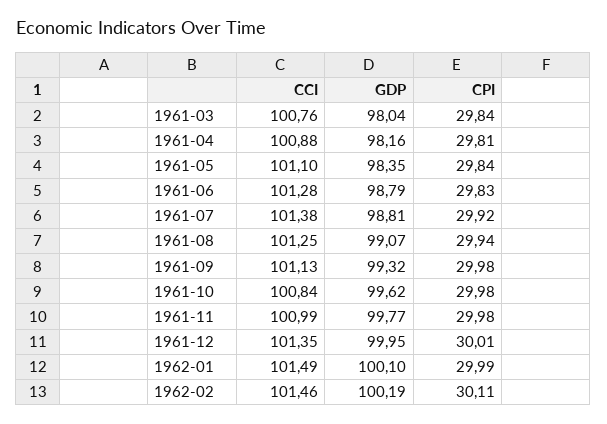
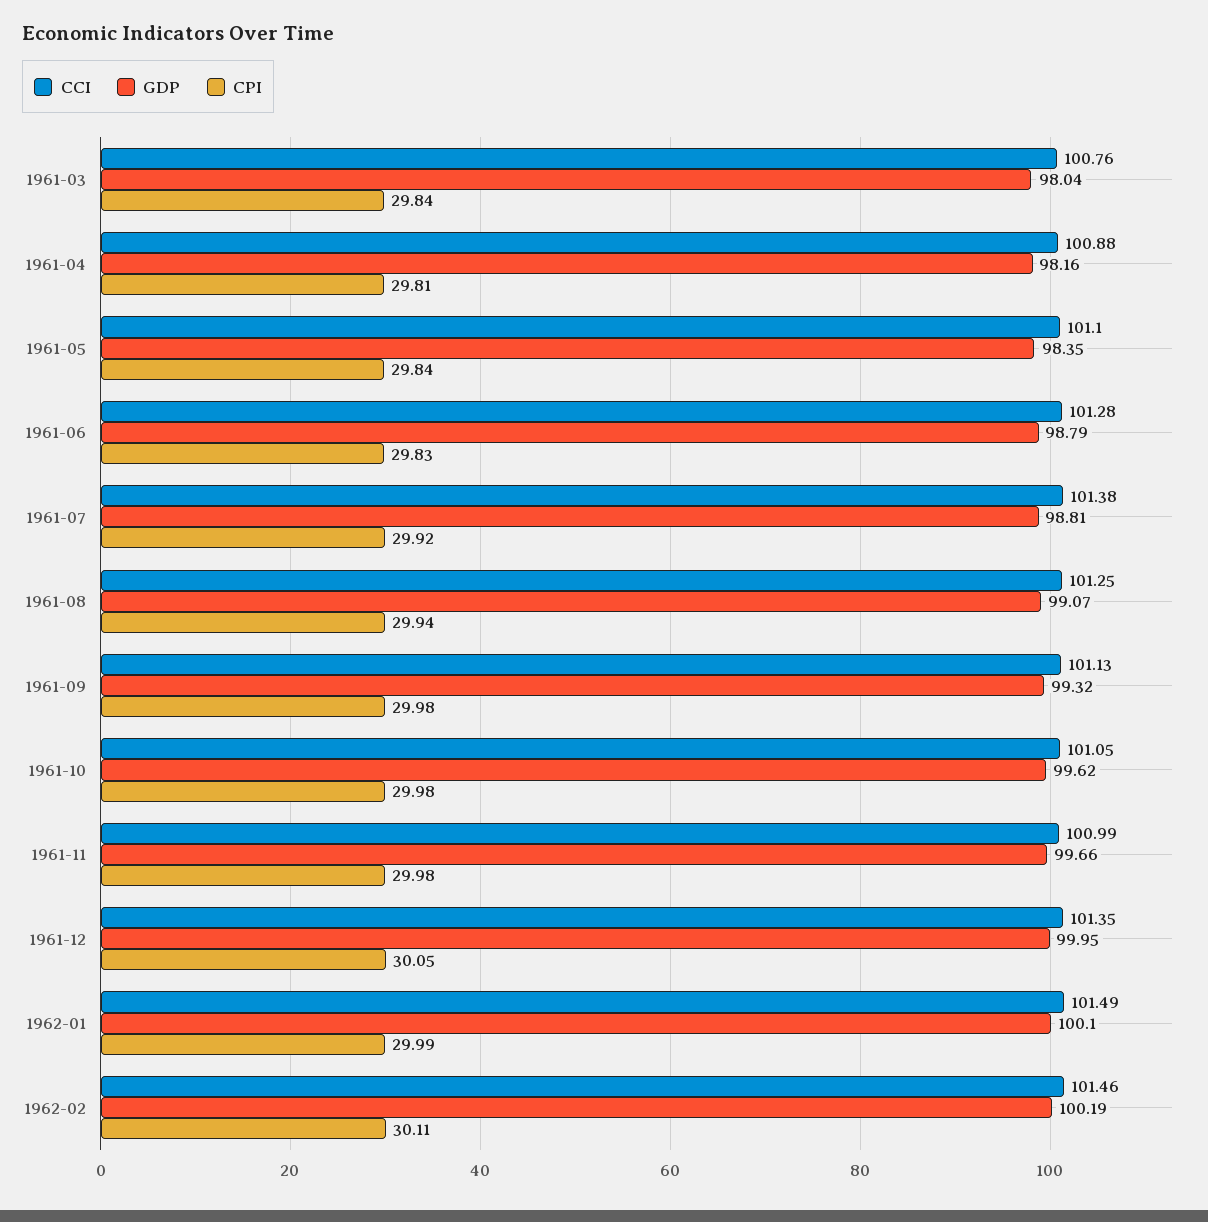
CCI, 1961-10: 100.84 -> 101.05
GDP, 1961-11: 99.77 -> 99.66
CPI, 1961-12: 30.01 -> 30.05

